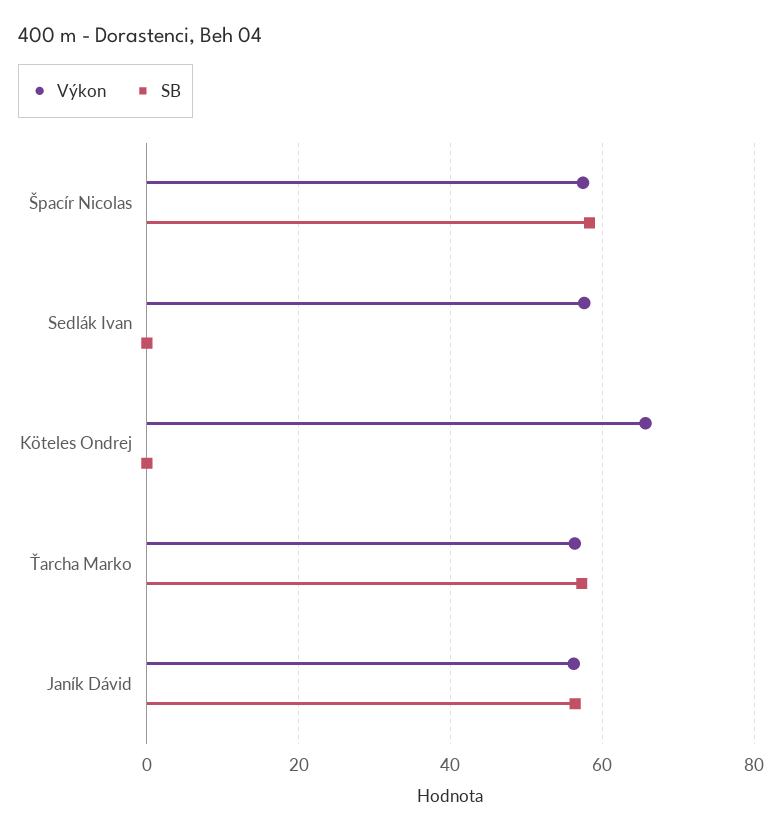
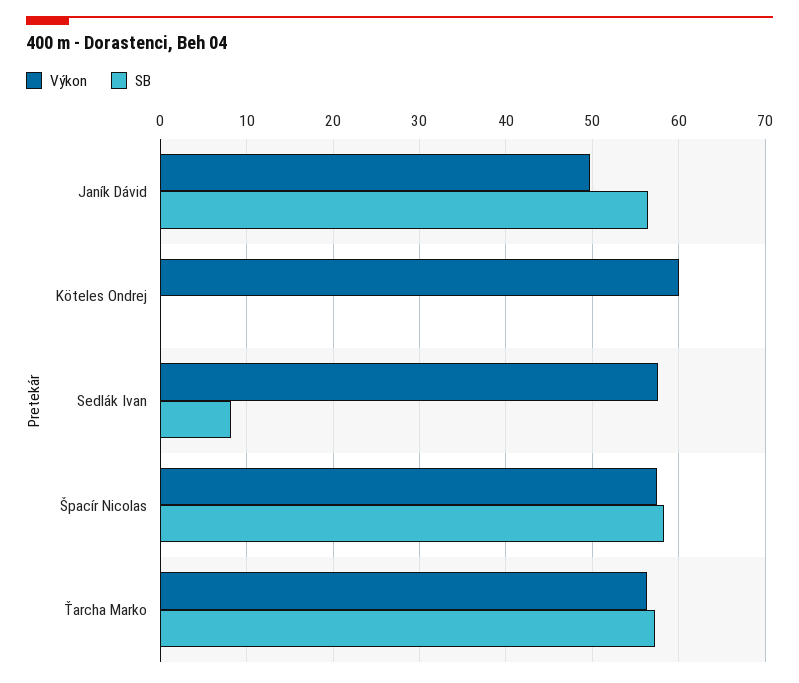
SB, Sedlák Ivan: 0 -> 8
Výkon, Köteles Ondrej: 66 -> 60
Výkon, Janík Dávid: 56 -> 50

